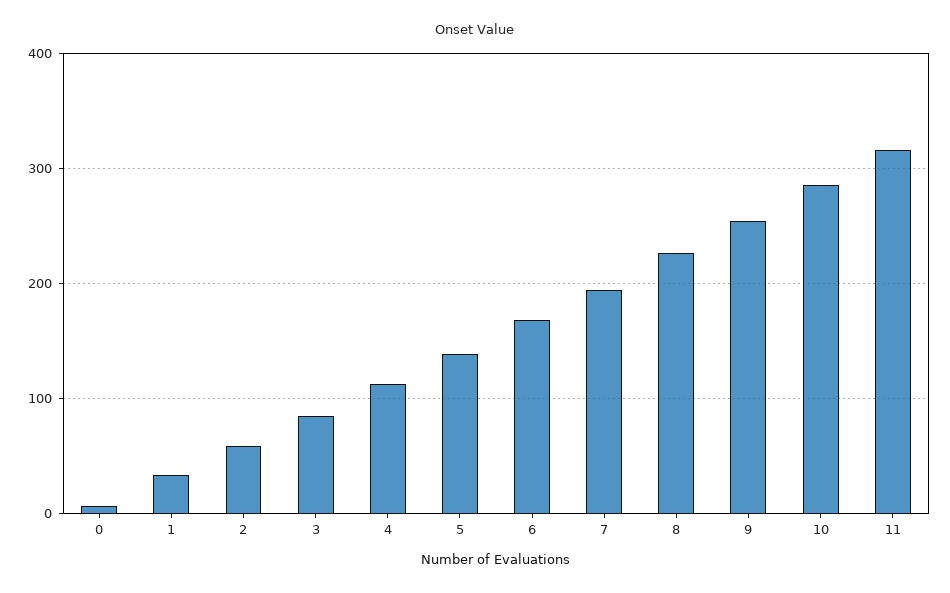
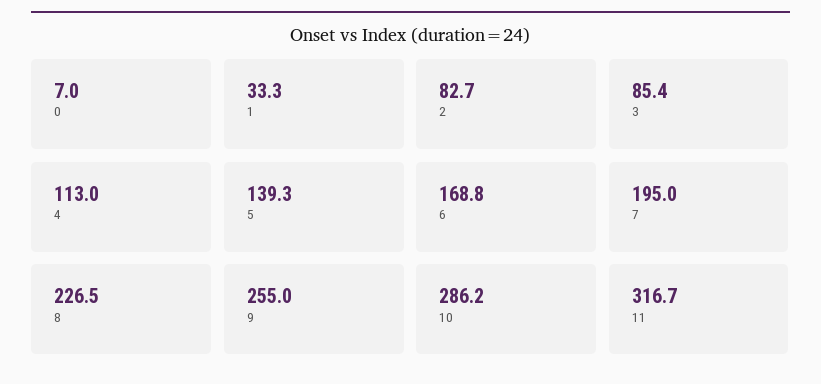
2: 60 -> 82.7

